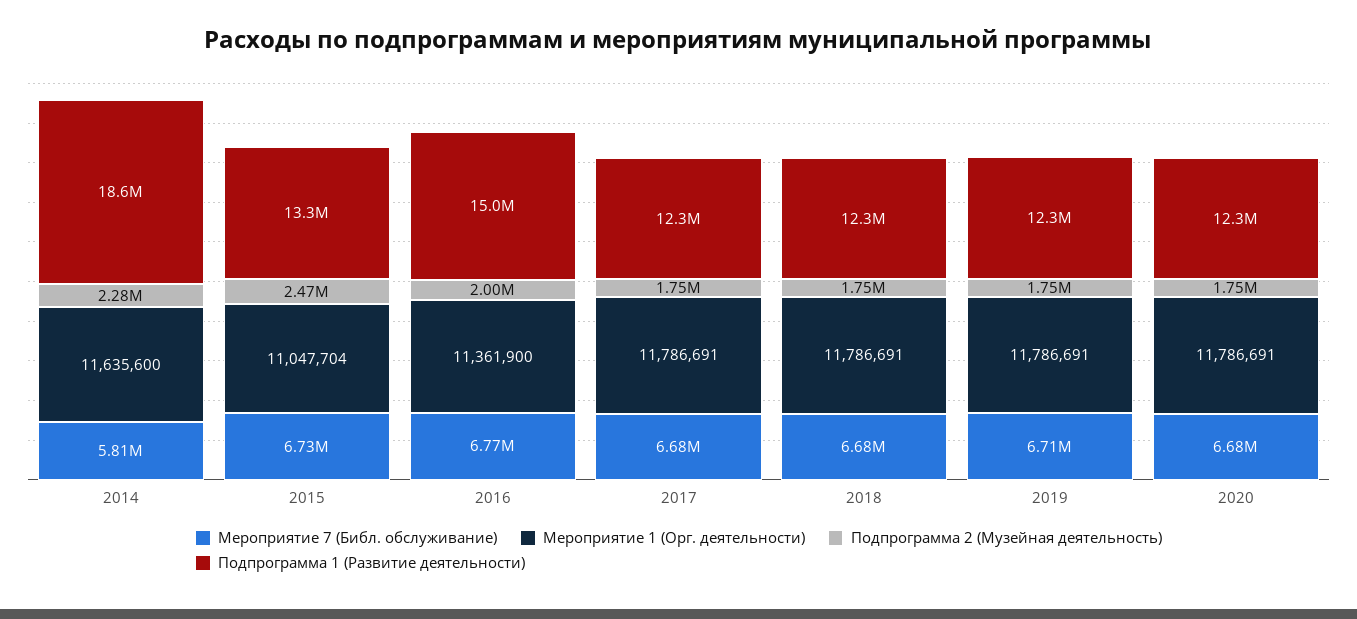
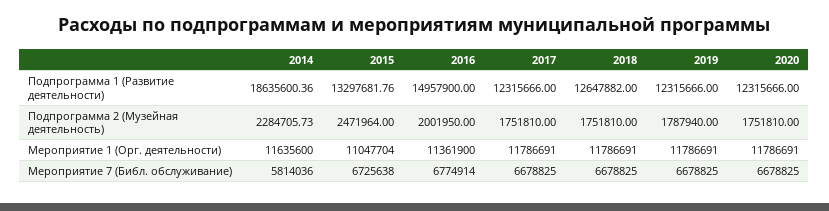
Подпрограмма 1 (Развитие деятельности), 2018: 12300000 -> 12647882
Мероприятие 7 (Библ. обслуживание), 2019: 6710000 -> 6678825
Подпрограмма 2 (Музейная деятельность), 2019: 1750000 -> 1787940

